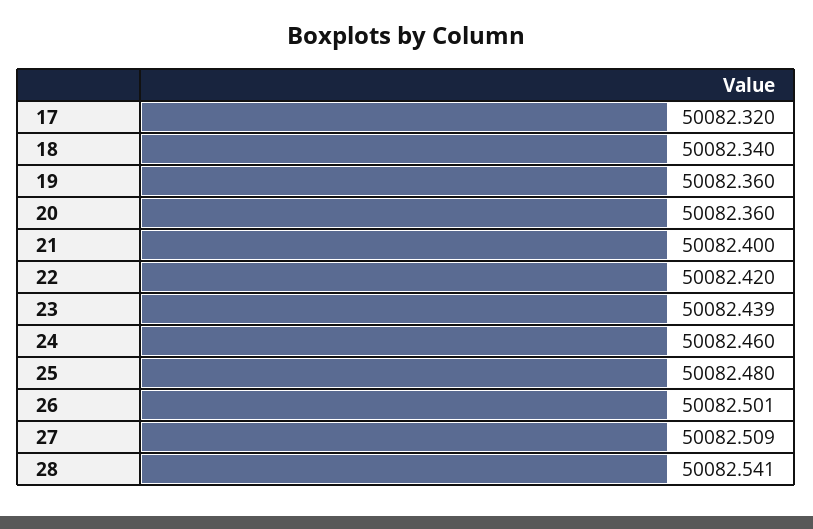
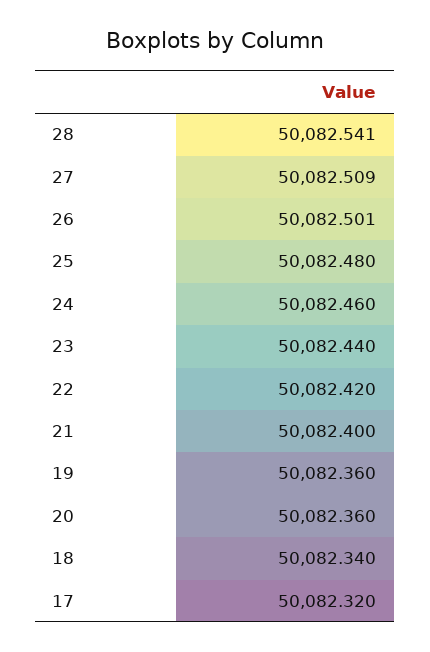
23: 50082.439 -> 50082.44

